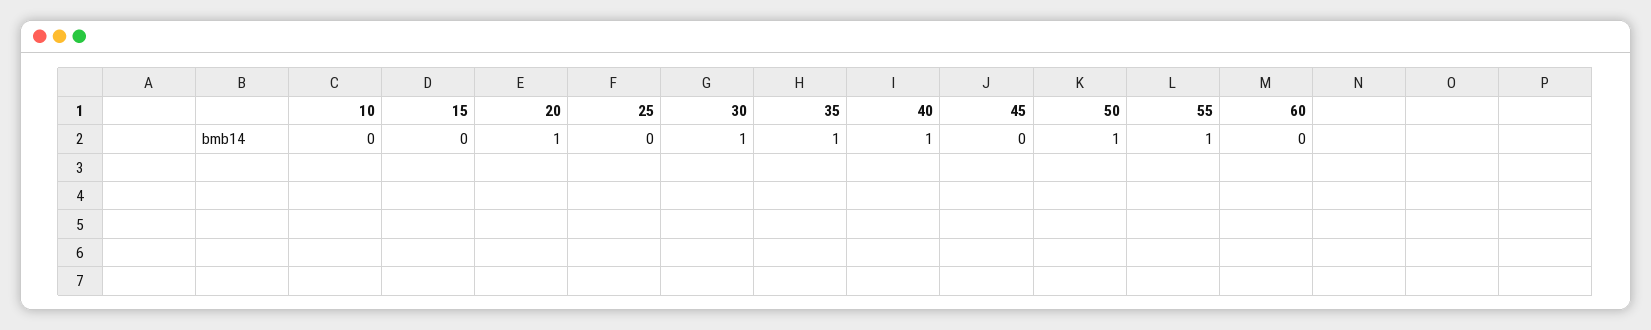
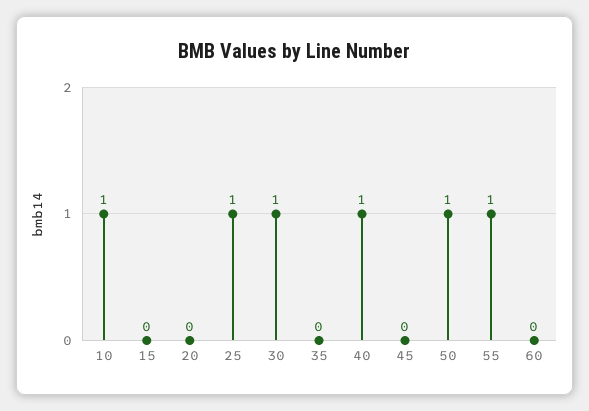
10: 0 -> 1
20: 1 -> 0
25: 0 -> 1
35: 1 -> 0

